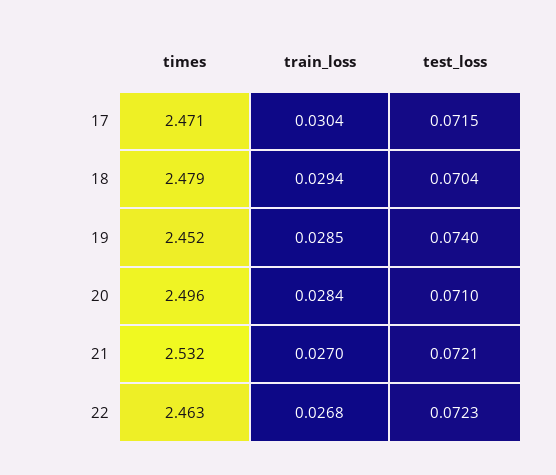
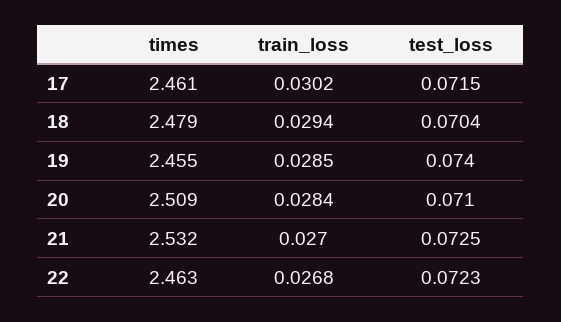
times, 17: 2.471 -> 2.461
train_loss, 17: 0.0304 -> 0.0302
times, 19: 2.452 -> 2.455
times, 20: 2.496 -> 2.509
test_loss, 21: 0.0721 -> 0.0725

